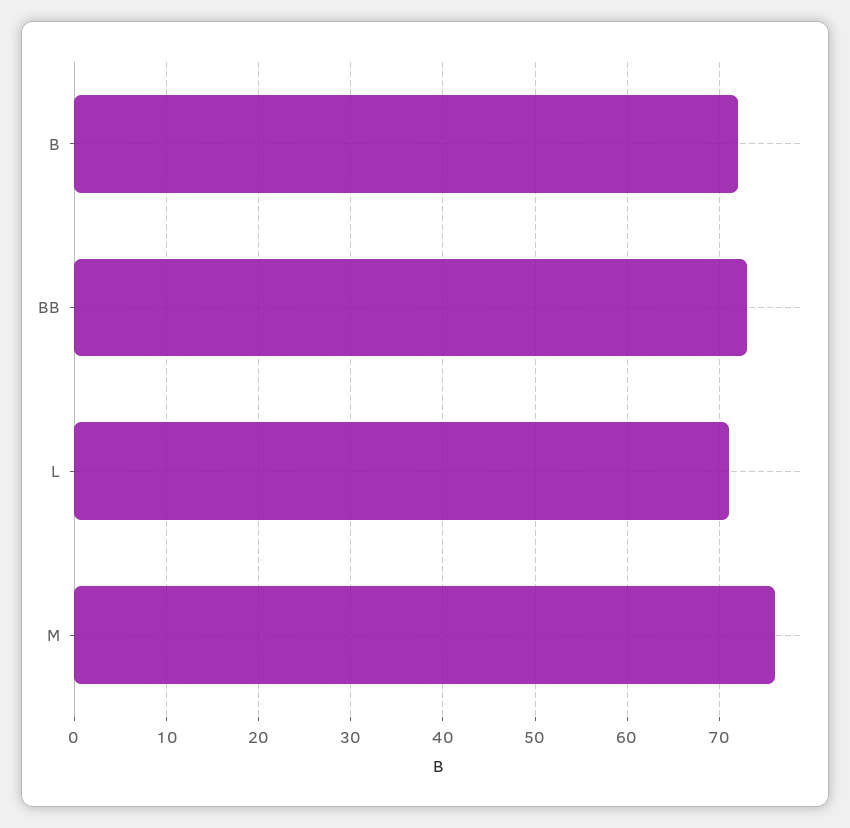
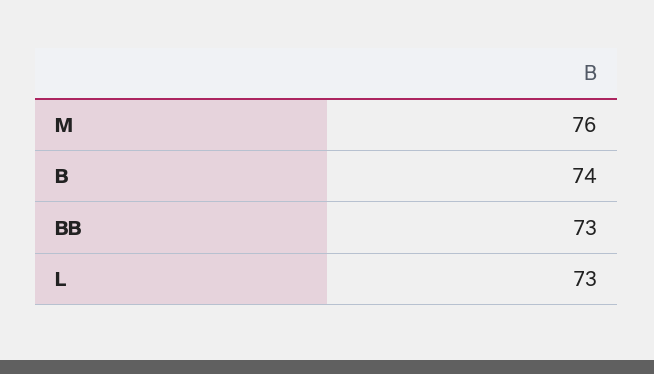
B: 72 -> 74
L: 71 -> 73

